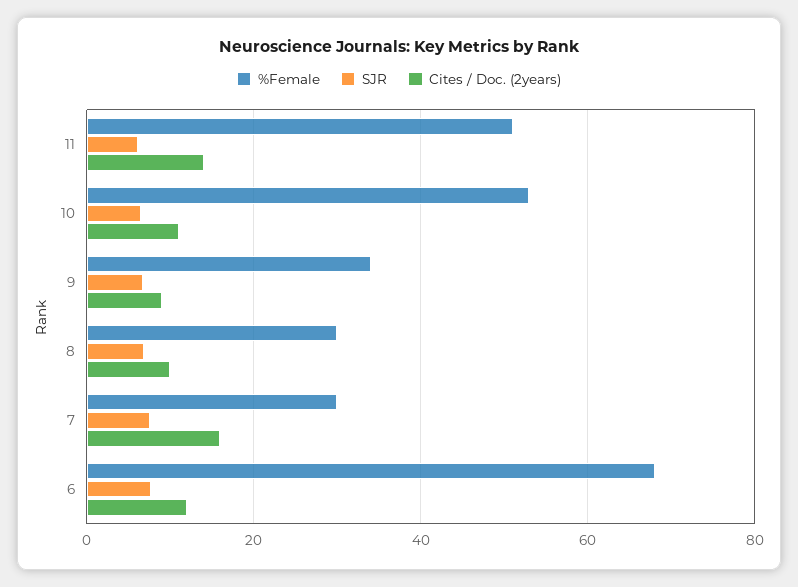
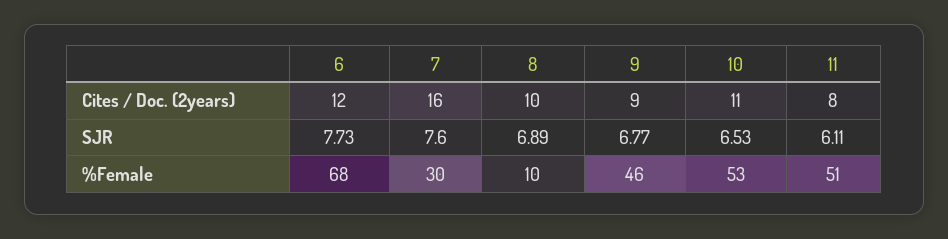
Cites / Doc. (2years), 11: 14 -> 8
%Female, 9: 34 -> 46
%Female, 8: 30 -> 10

